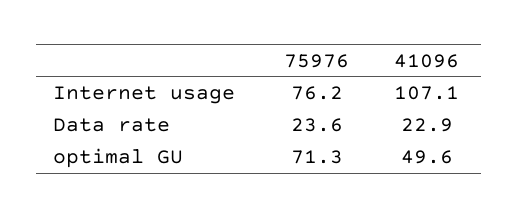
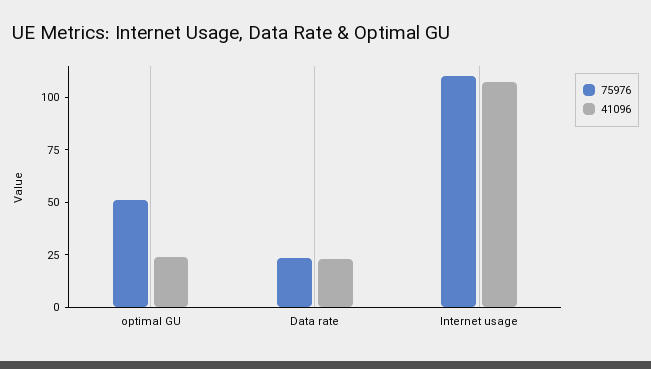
75976, Internet usage: 76.2 -> 110
75976, optimal GU: 71.3 -> 50
41096, optimal GU: 49.6 -> 25

